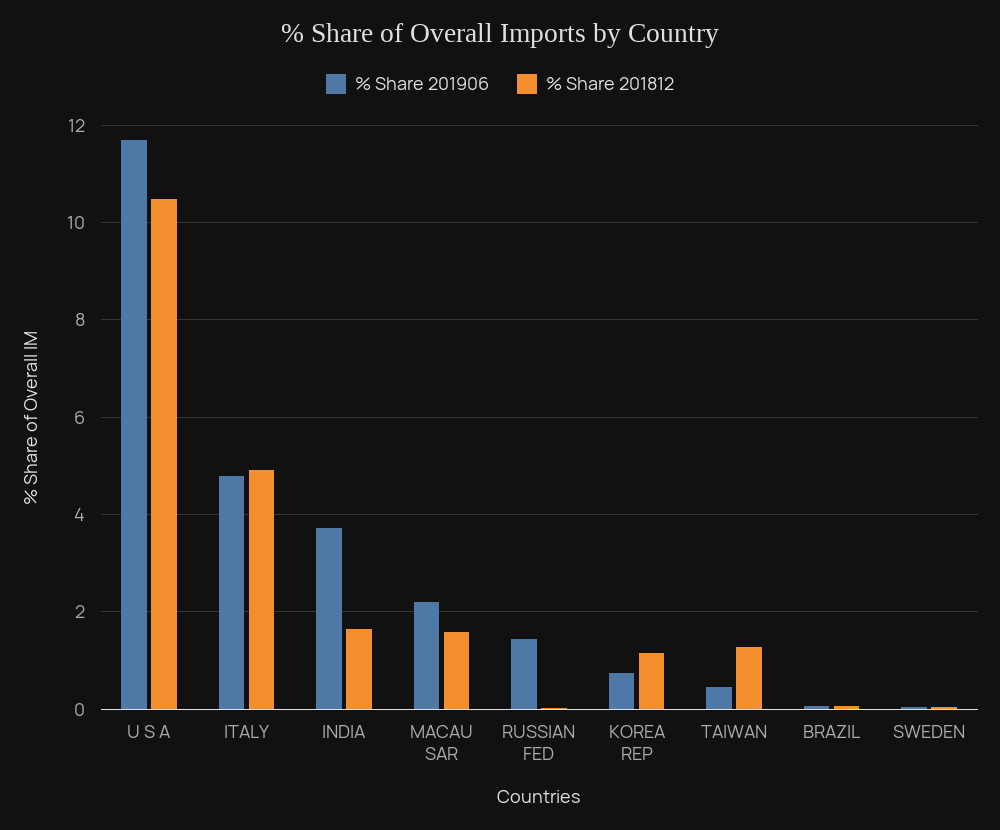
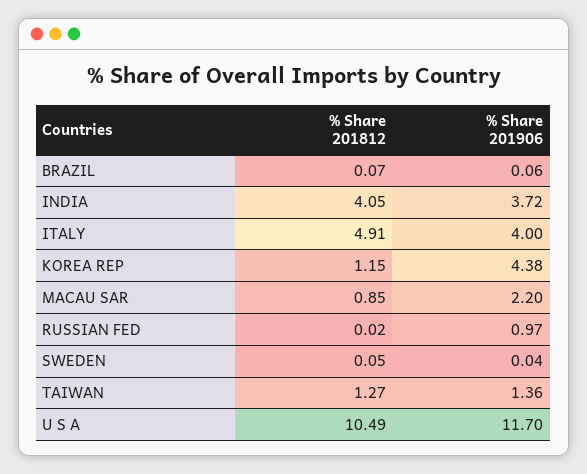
% Share 201906, ITALY: 4.8 -> 4
% Share 201812, INDIA: 1.6 -> 4.05
% Share 201812, MACAU SAR: 1.6 -> 0.85
% Share 201906, RUSSIAN FED: 1.4 -> 0.97
% Share 201906, KOREA REP: 0.8 -> 4.38
% Share 201906, TAIWAN: 0.4 -> 1.36

